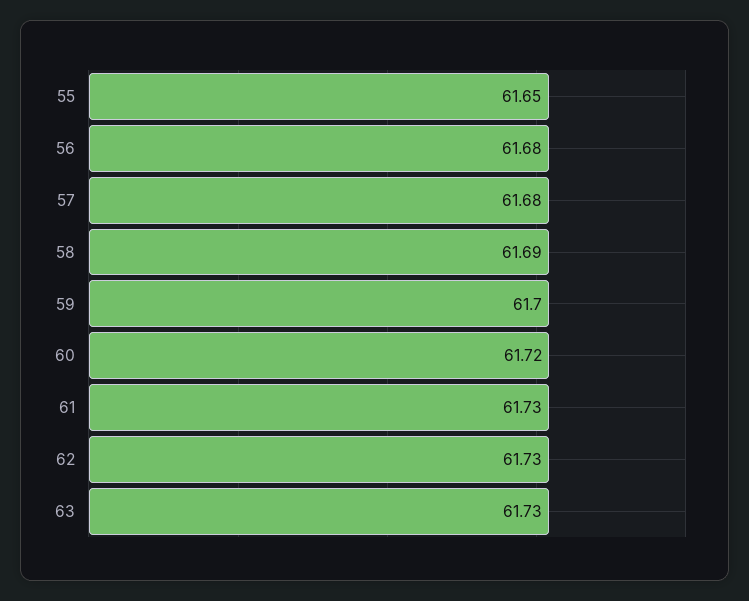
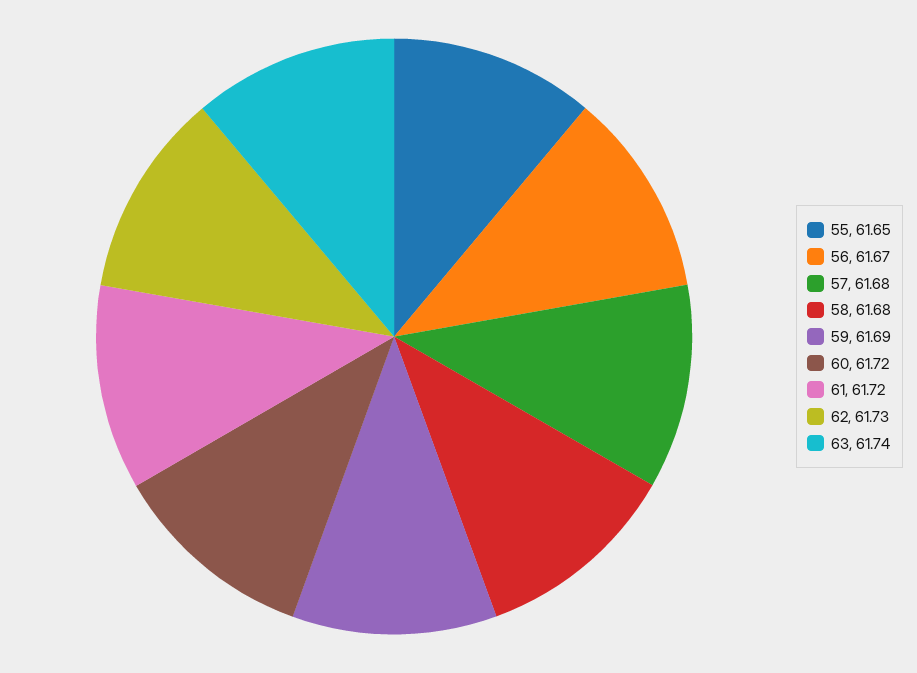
56: 61.68 -> 61.67
58: 61.69 -> 61.68
59: 61.7 -> 61.69
61: 61.73 -> 61.72
63: 61.73 -> 61.74

